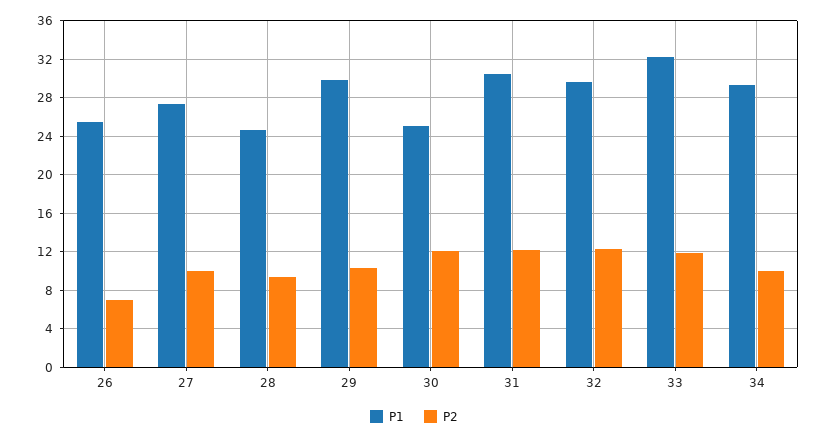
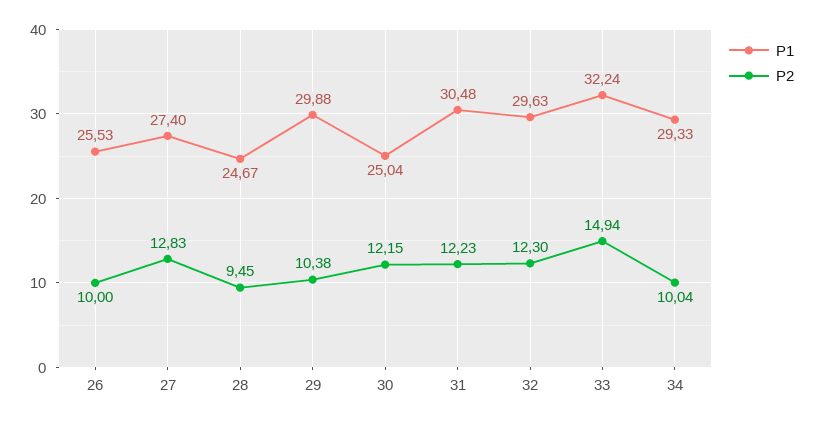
P2, 26: 7 -> 10
P2, 27: 10 -> 12.83
P2, 33: 12 -> 14.94

